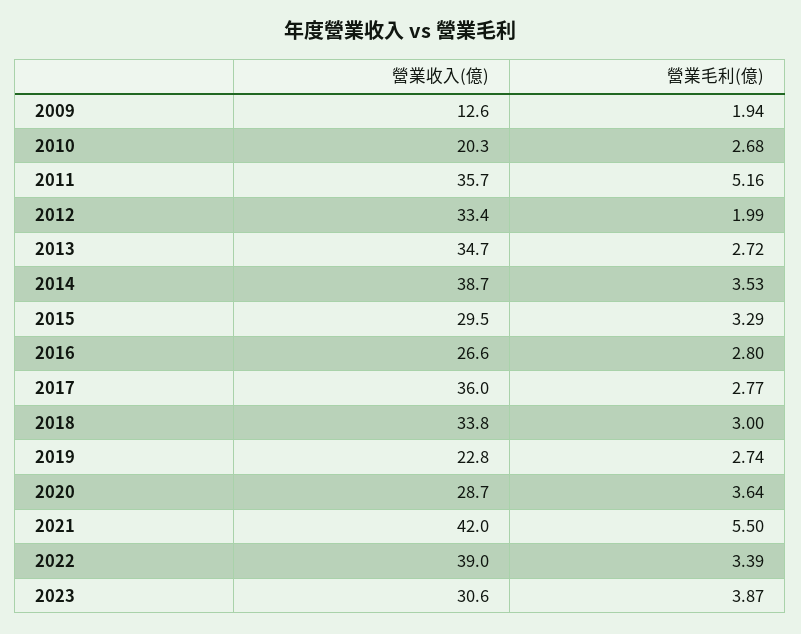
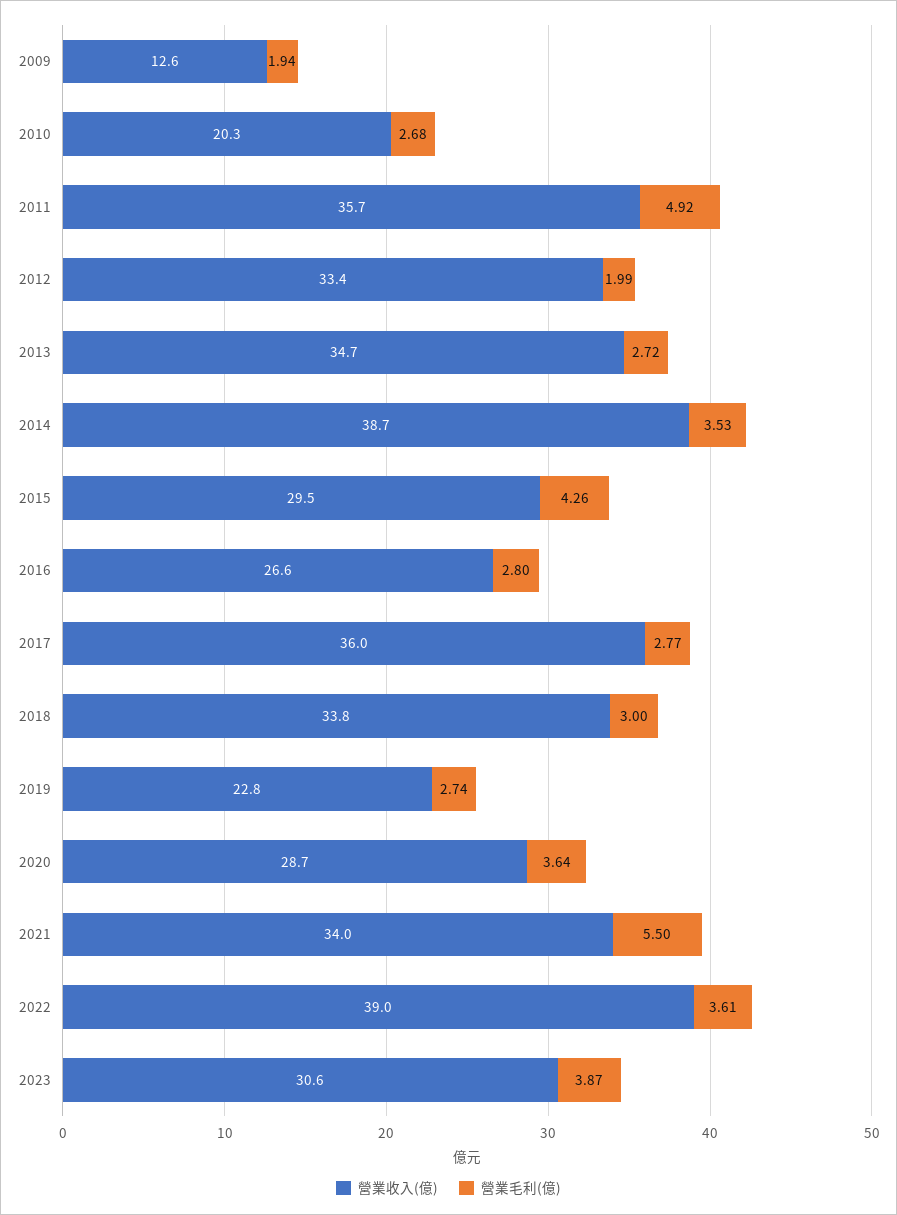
營業毛利(億), 2011: 5.16 -> 4.92
營業毛利(億), 2015: 3.29 -> 4.26
營業收入(億), 2021: 42 -> 34
營業毛利(億), 2022: 3.39 -> 3.61

